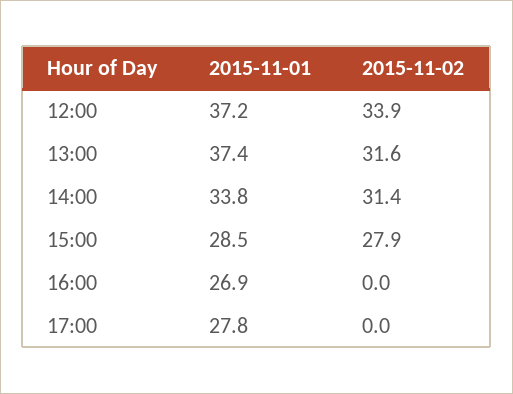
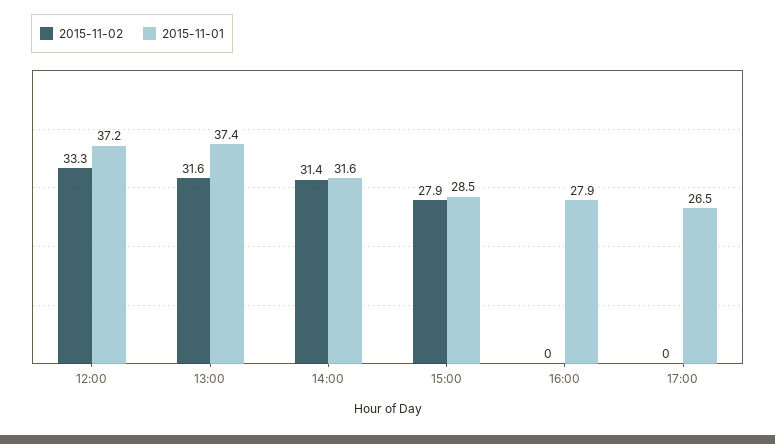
2015-11-02, 12:00: 33.9 -> 33.3
2015-11-01, 14:00: 33.8 -> 31.6
2015-11-01, 16:00: 26.9 -> 27.9
2015-11-01, 17:00: 27.8 -> 26.5

